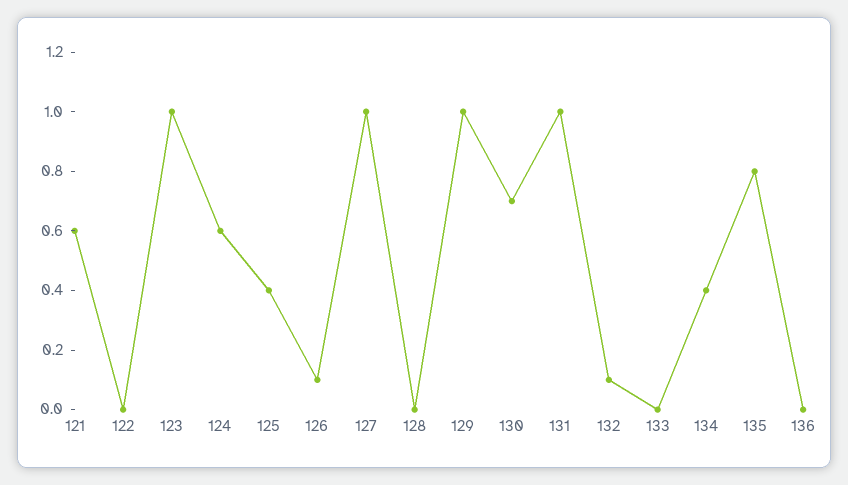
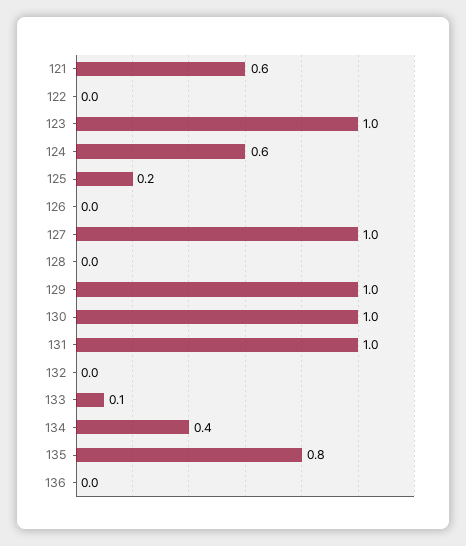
125: 0.4 -> 0.2
126: 0.1 -> 0
130: 0.7 -> 1
132: 0.1 -> 0
133: 0 -> 0.1

